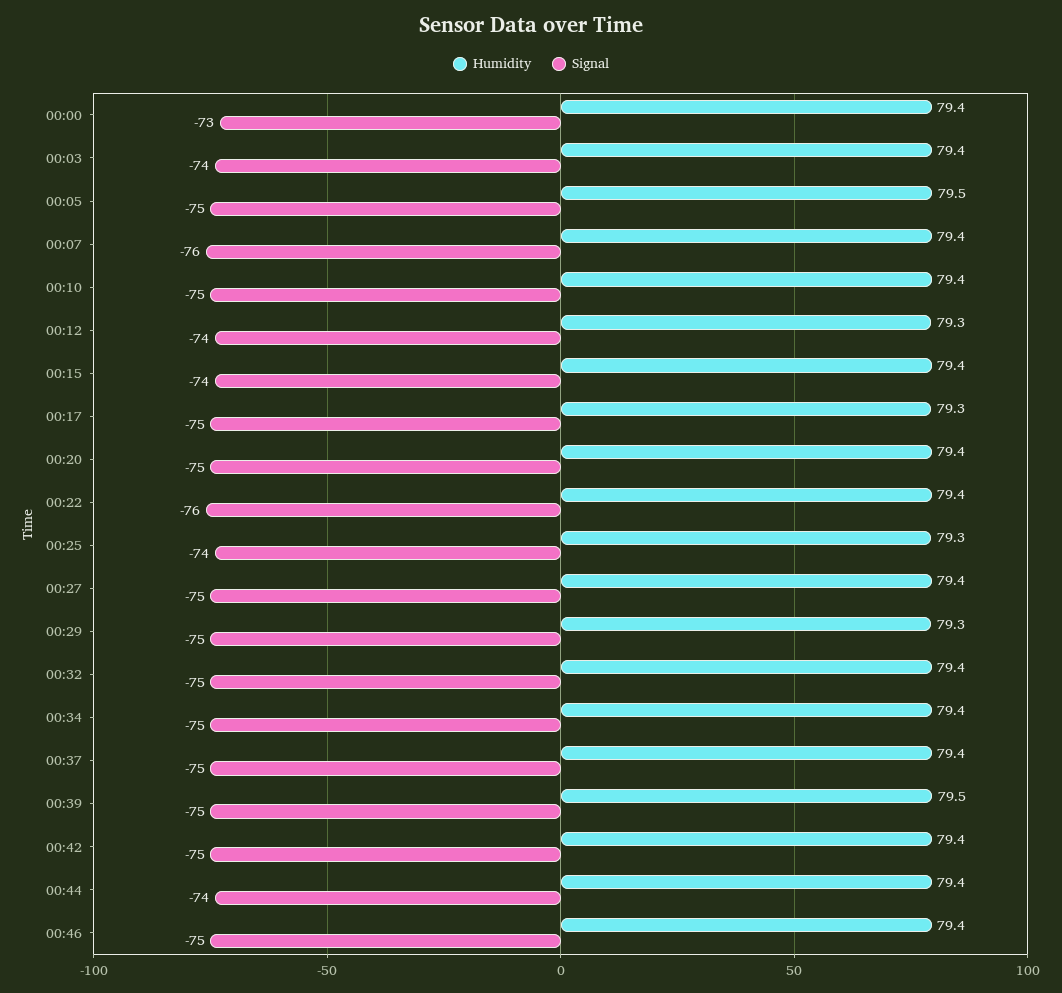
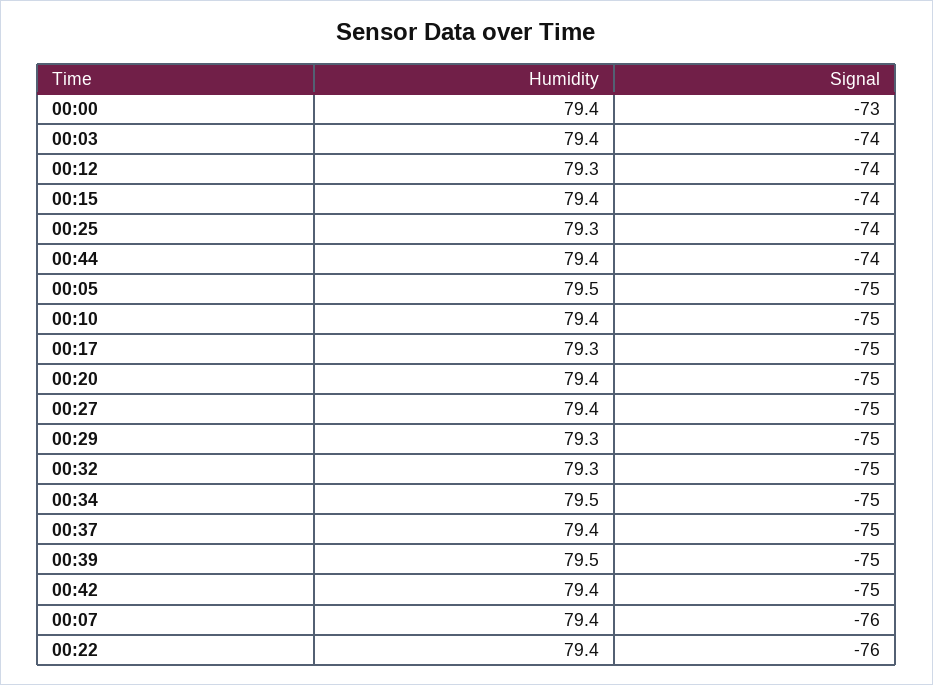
Humidity, 00:32: 79.4 -> 79.3
Humidity, 00:34: 79.4 -> 79.5
Humidity, 00:46: 79.4 -> none
Signal, 00:46: -75 -> none

